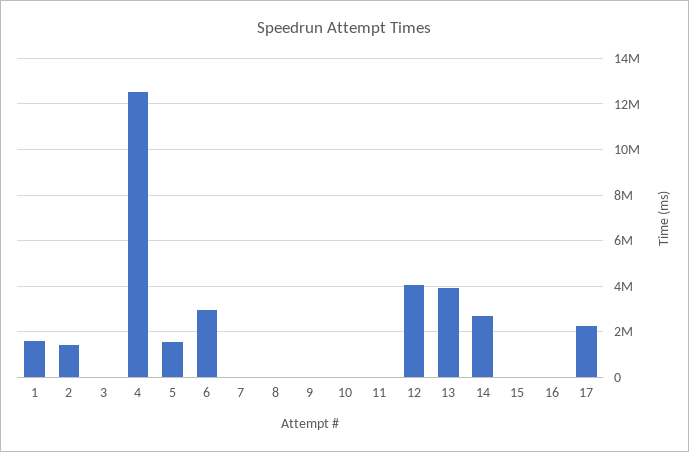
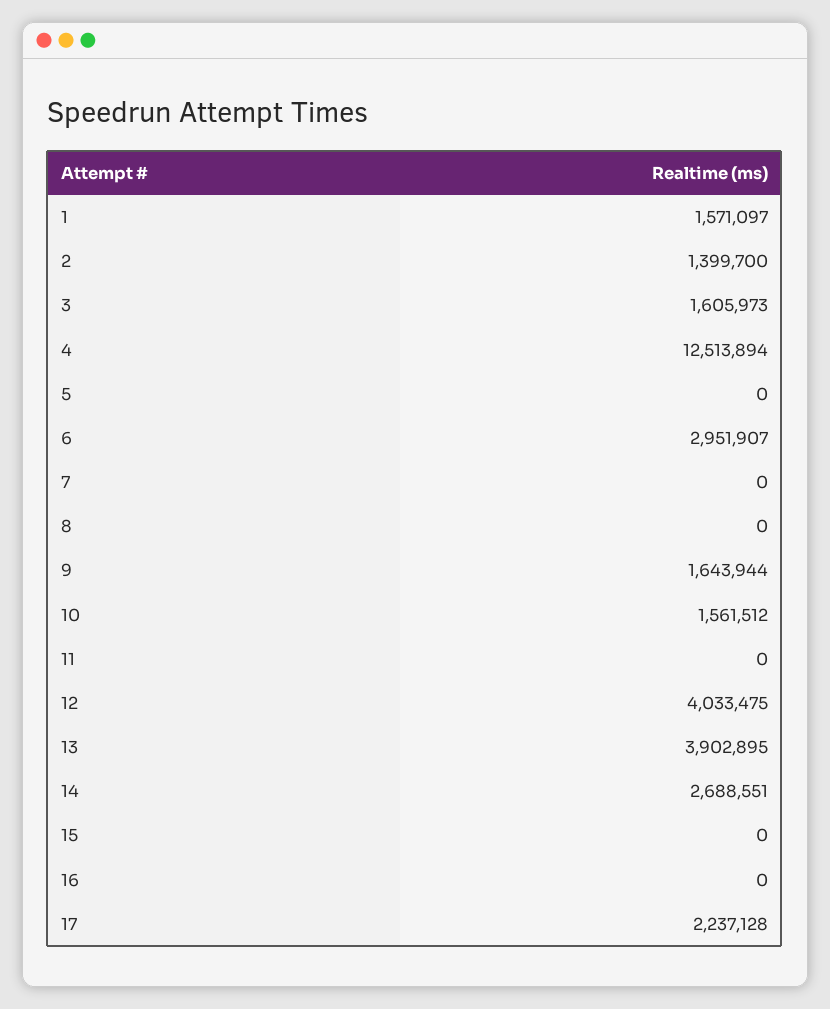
3: 0 -> 1605973
5: 1500000 -> 0
9: 0 -> 1643944
10: 0 -> 1561512

